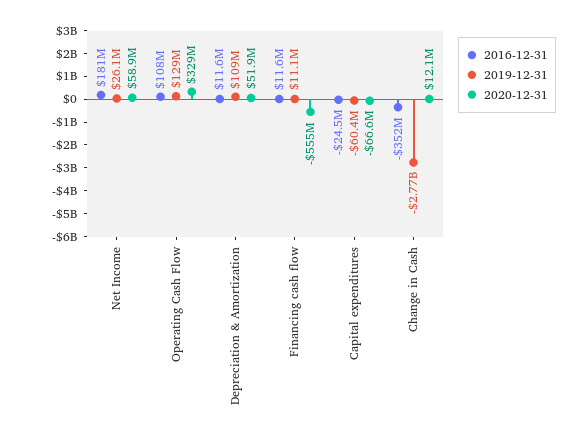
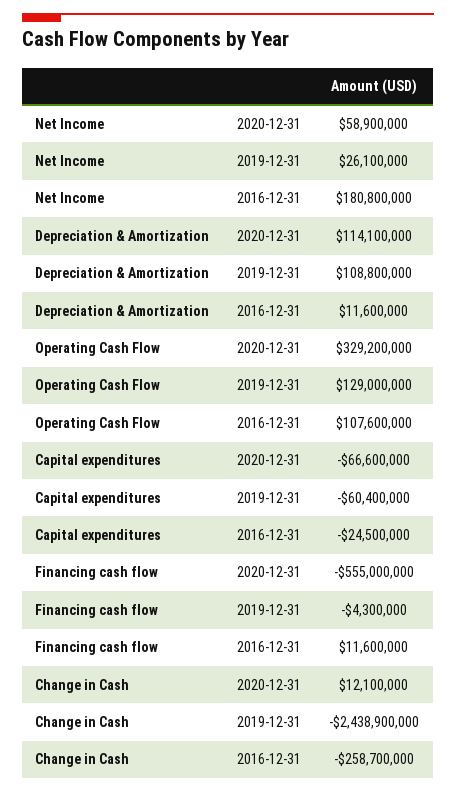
2020-12-31, Depreciation & Amortization: 51900000 -> 114100000
2019-12-31, Financing cash flow: 11100000 -> -4300000
2016-12-31, Change in Cash: -352000000 -> -258700000
2019-12-31, Change in Cash: -2770000000 -> -2438900000

